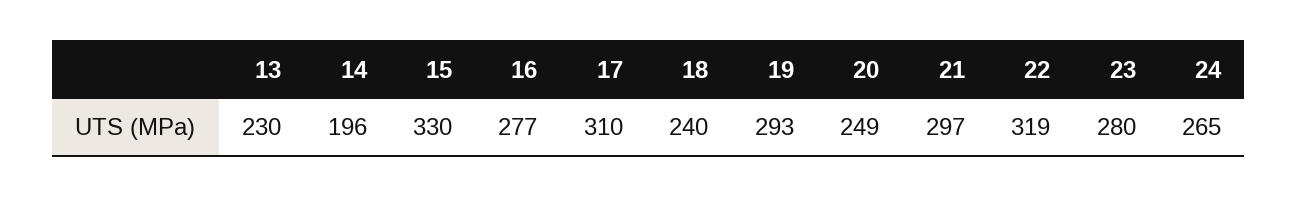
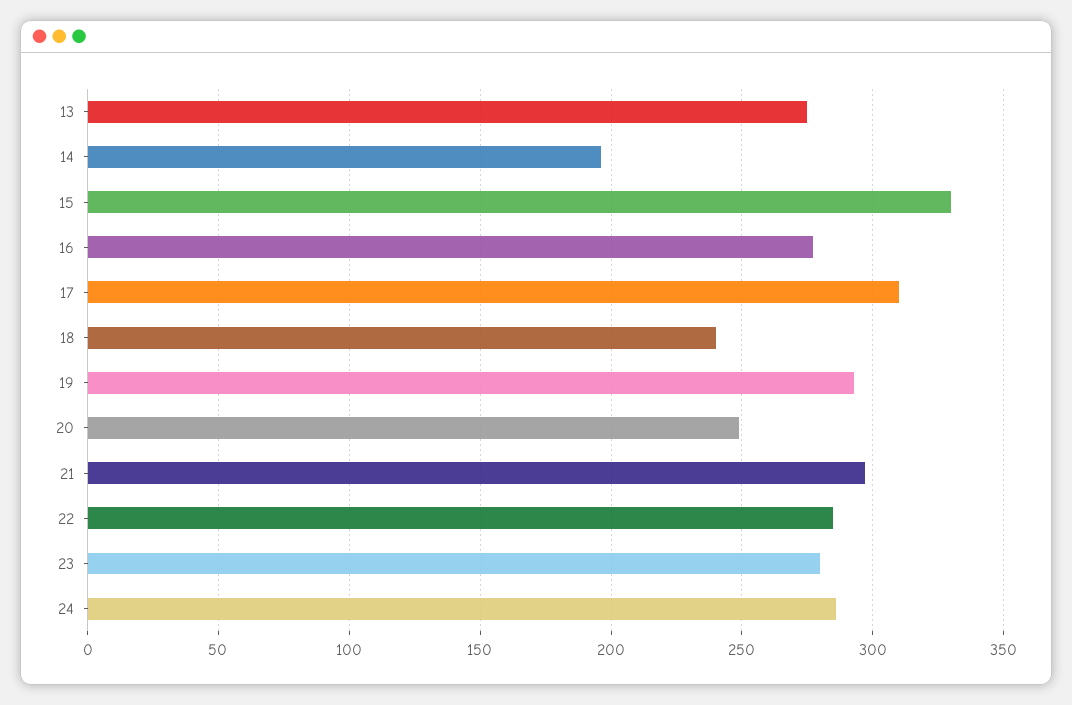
13: 230 -> 275
22: 319 -> 285
24: 265 -> 285

